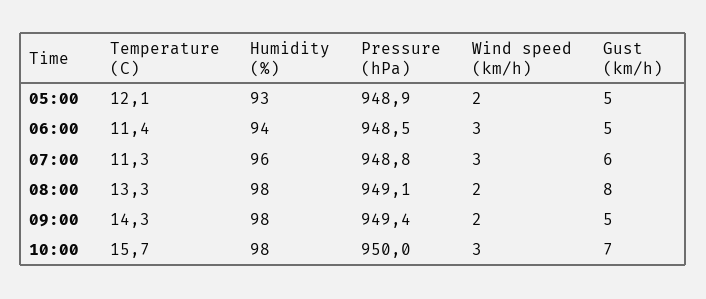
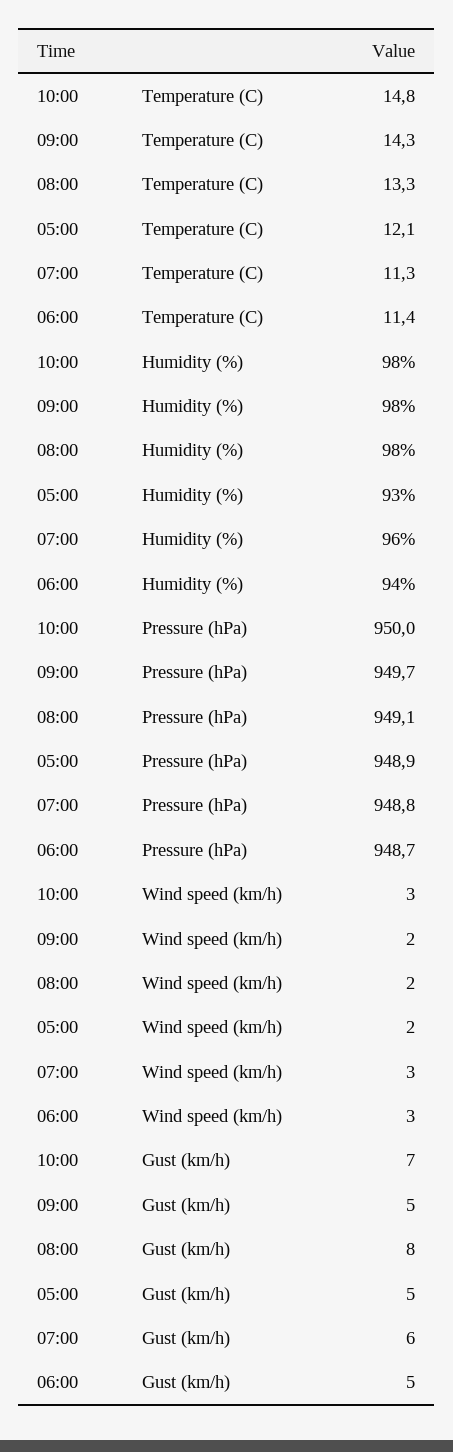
Pressure (hPa), 06:00: 948.5 -> 948.7
Pressure (hPa), 09:00: 949.4 -> 949.7
Temperature (C), 10:00: 15.7 -> 14.8

